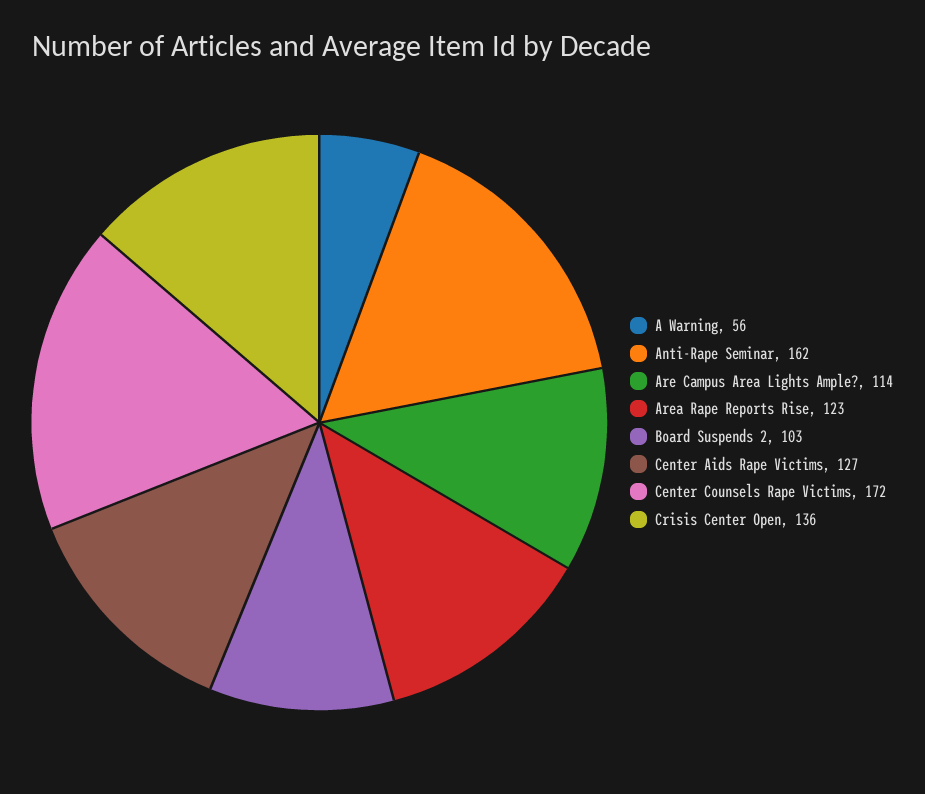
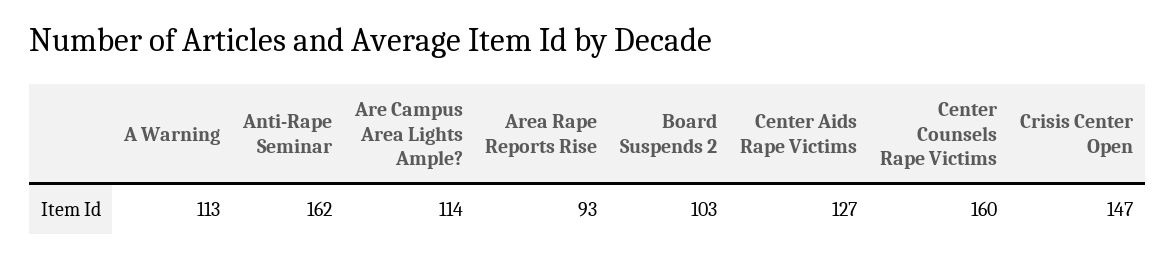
A Warning: 56 -> 113
Area Rape Reports Rise: 123 -> 93
Center Counsels Rape Victims: 172 -> 160
Crisis Center Open: 136 -> 147

